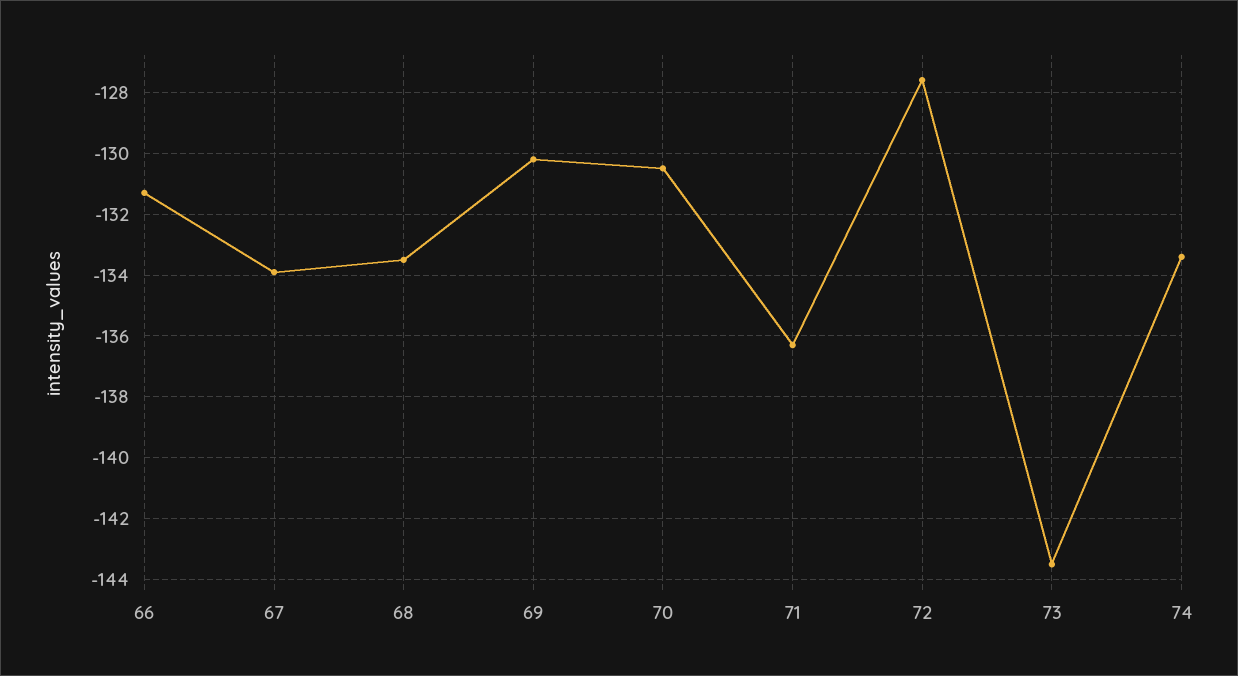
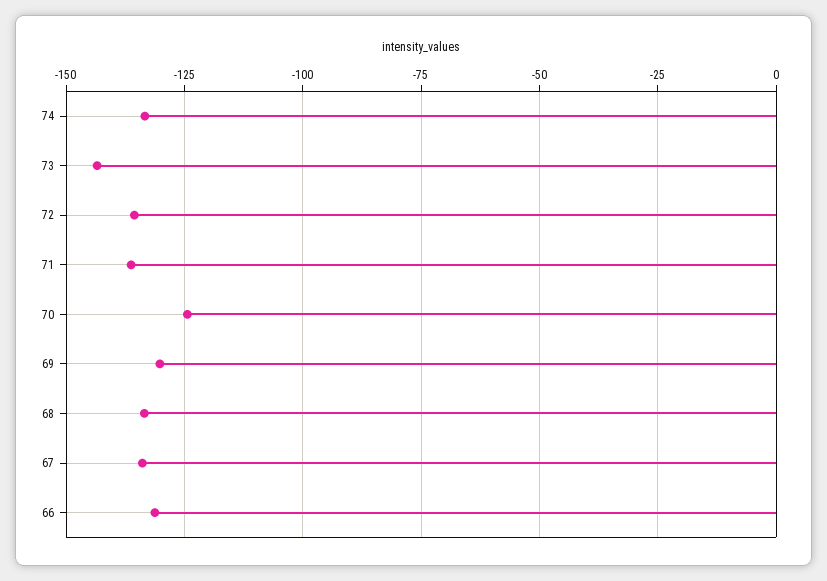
70: -130.5 -> -125
72: -127.5 -> -135

